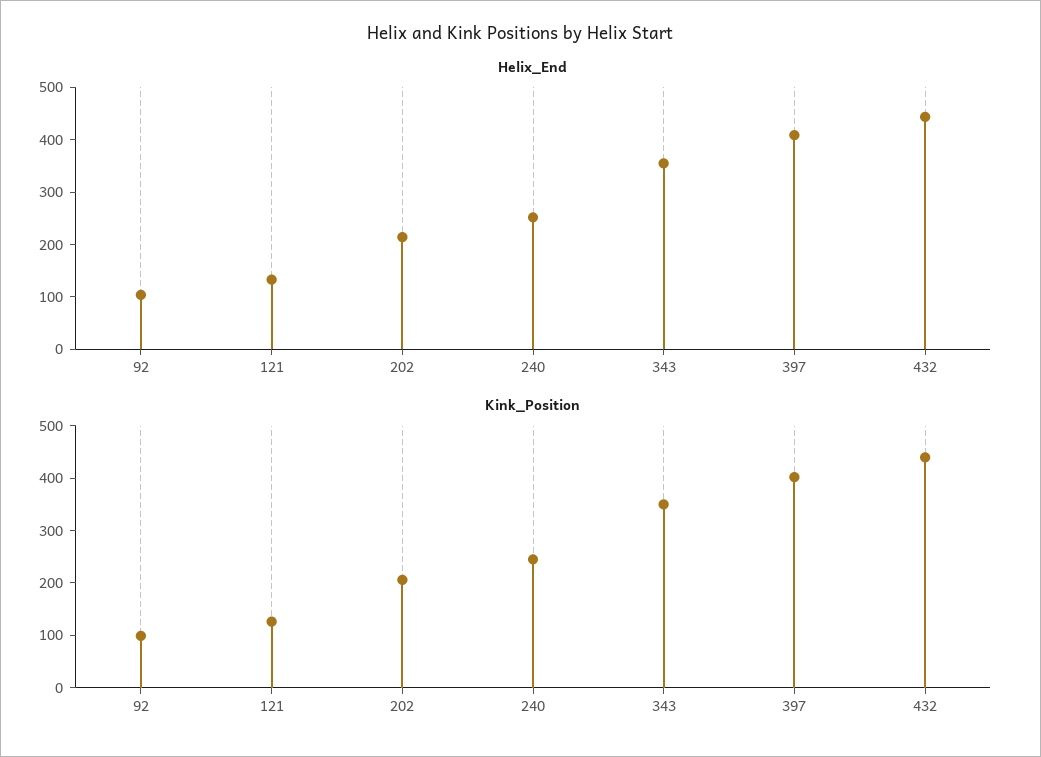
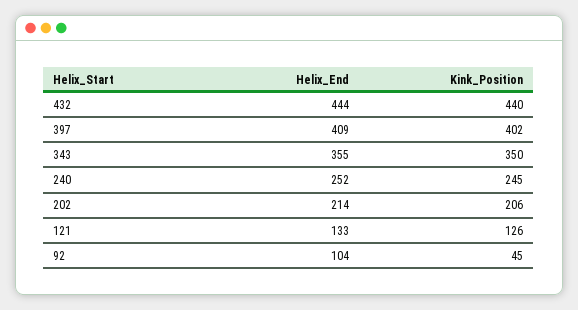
Kink_Position, 92: 100 -> 45

